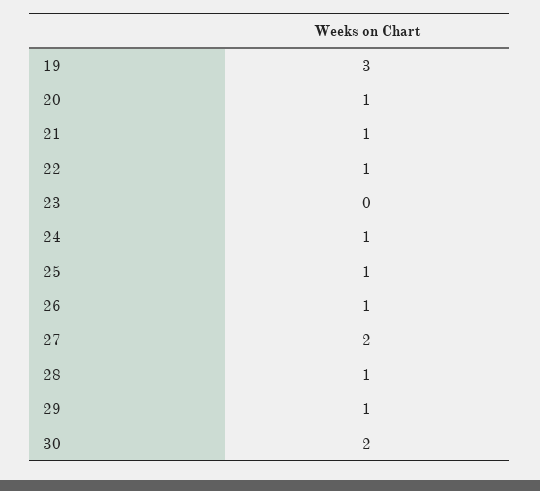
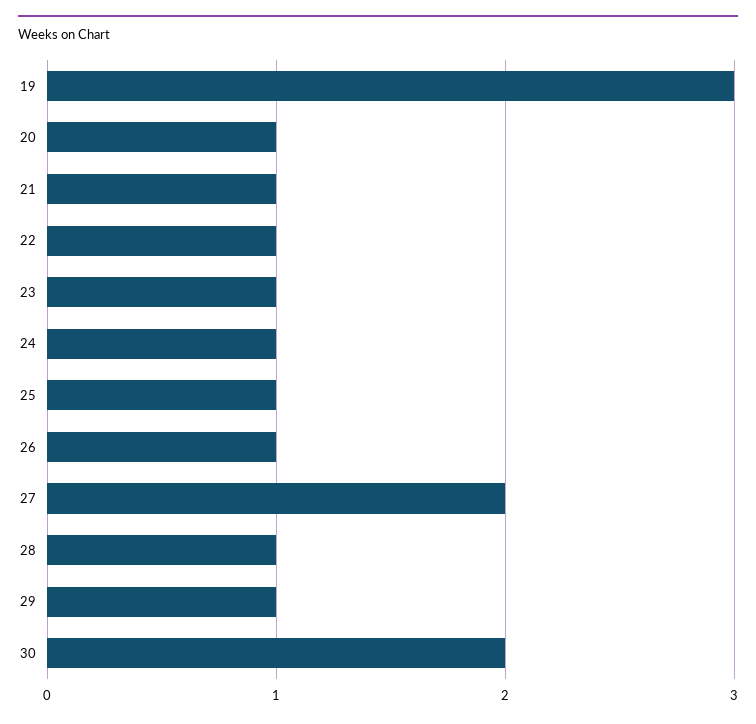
23: 0 -> 1

